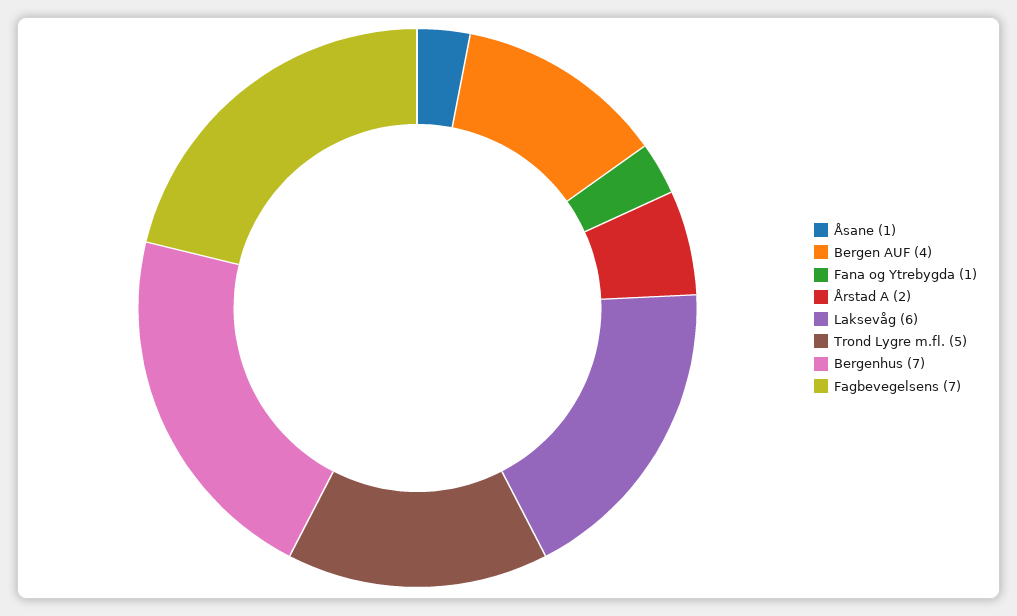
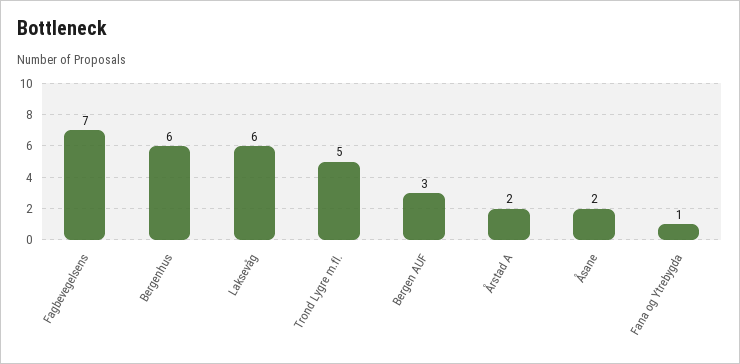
Åsane: 1 -> 2
Bergen AUF: 4 -> 3
Bergenhus: 7 -> 6

